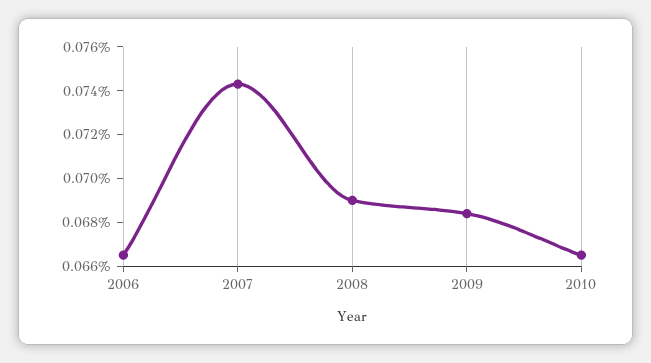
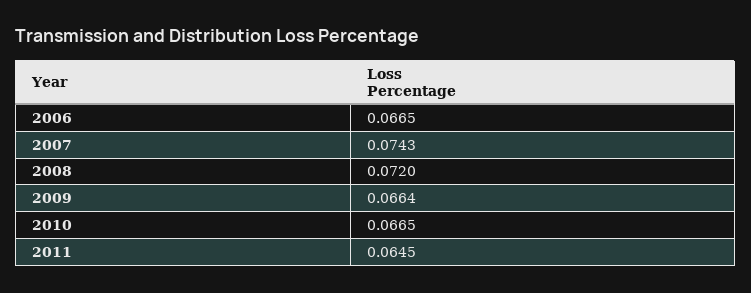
2008: 0.069 -> 0.072
2009: 0.0685 -> 0.0664
2011: none -> 0.0645

